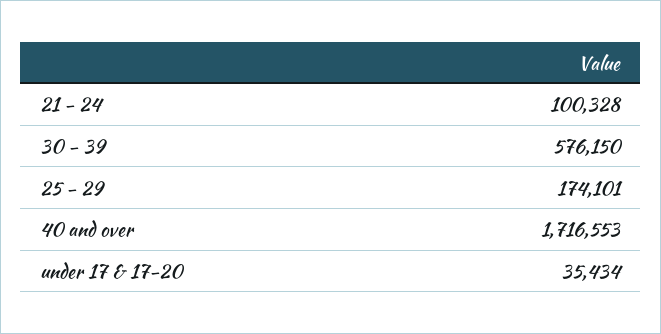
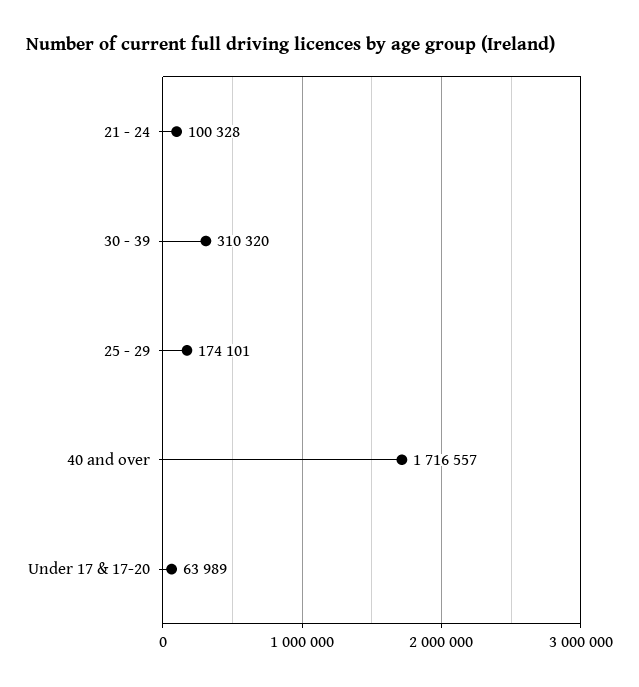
30 - 39: 576150 -> 310320
40 and over: 1716553 -> 1716557
under 17 & 17-20: 35434 -> 63989

